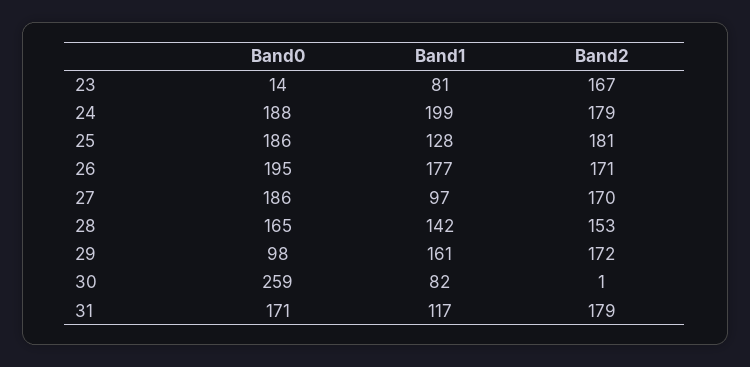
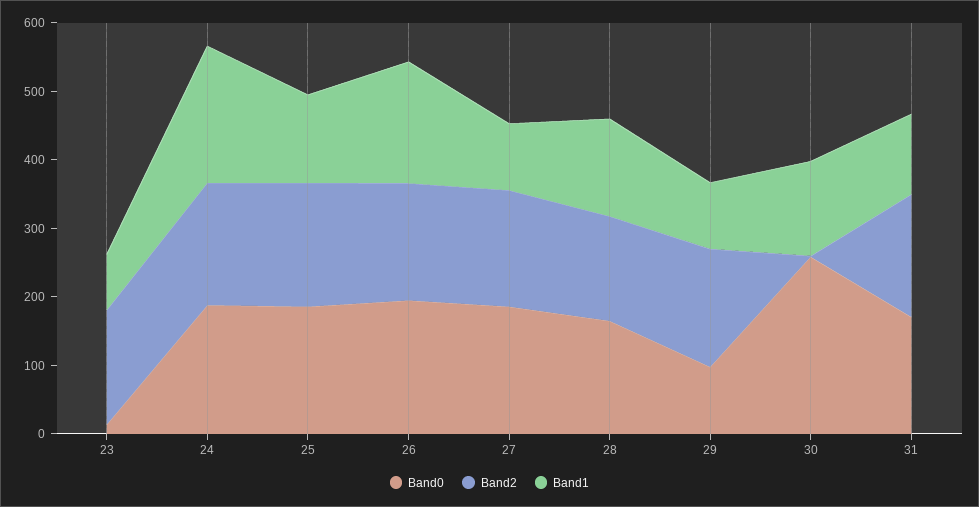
Band1, 29: 161 -> 100
Band1, 30: 82 -> 140

